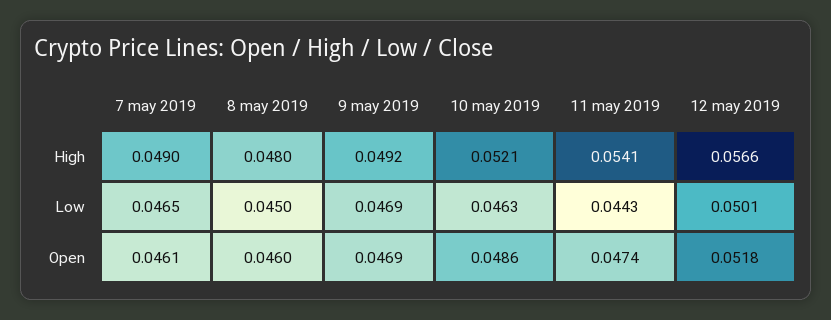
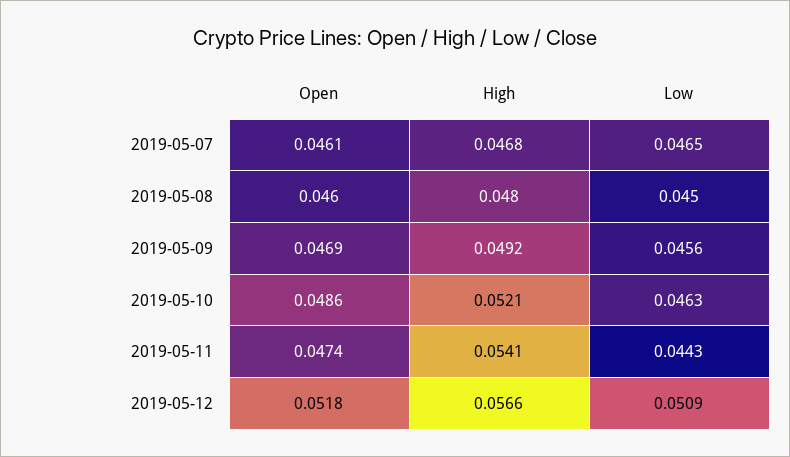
7 may 2019, High: 0.049 -> 0.0468
9 may 2019, Low: 0.0469 -> 0.0456
12 may 2019, Low: 0.0501 -> 0.0509

